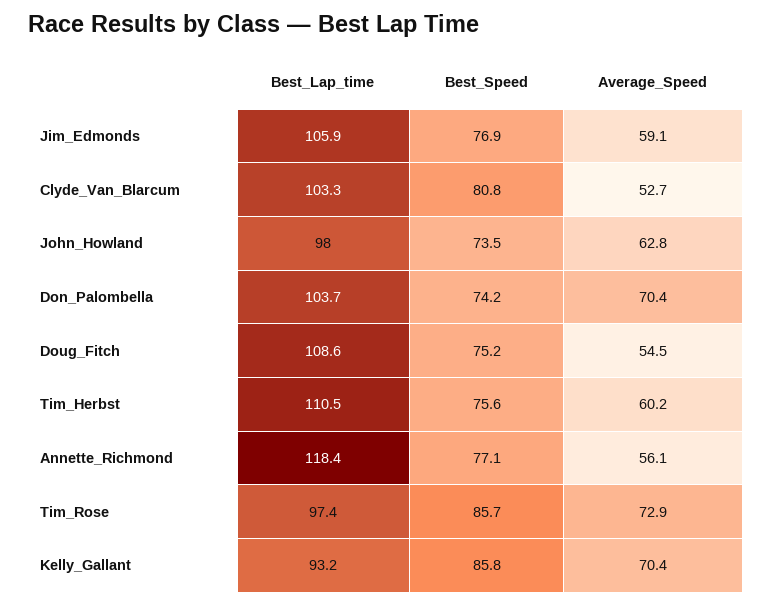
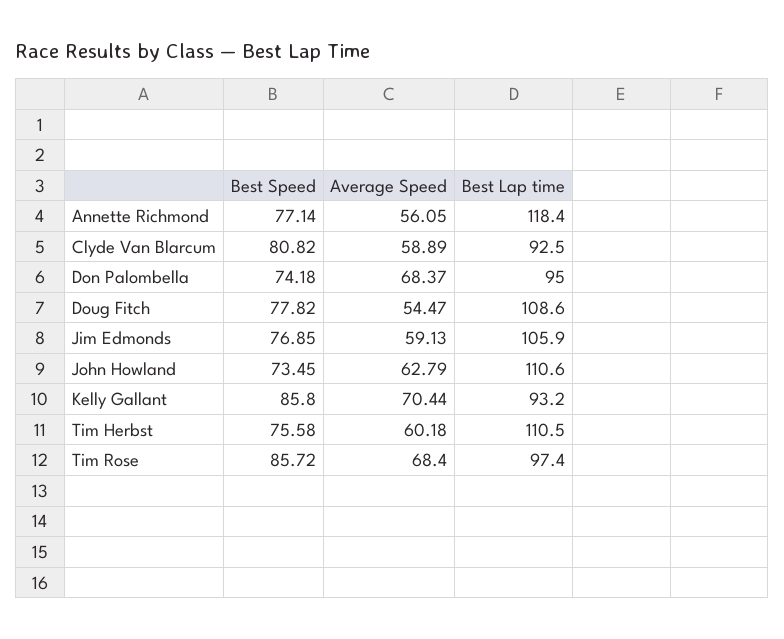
Best_Lap_time, Clyde_Van_Blarcum: 103.3 -> 92.5
Average_Speed, Clyde_Van_Blarcum: 52.7 -> 58.89
Best_Lap_time, John_Howland: 98 -> 110.6
Best_Lap_time, Don_Palombella: 103.7 -> 95
Average_Speed, Don_Palombella: 70.4 -> 68.37
Best_Speed, Doug_Fitch: 75.2 -> 77.82
Average_Speed, Tim_Rose: 72.9 -> 68.4

